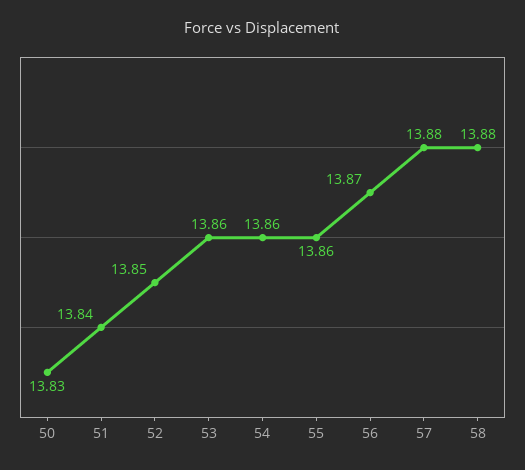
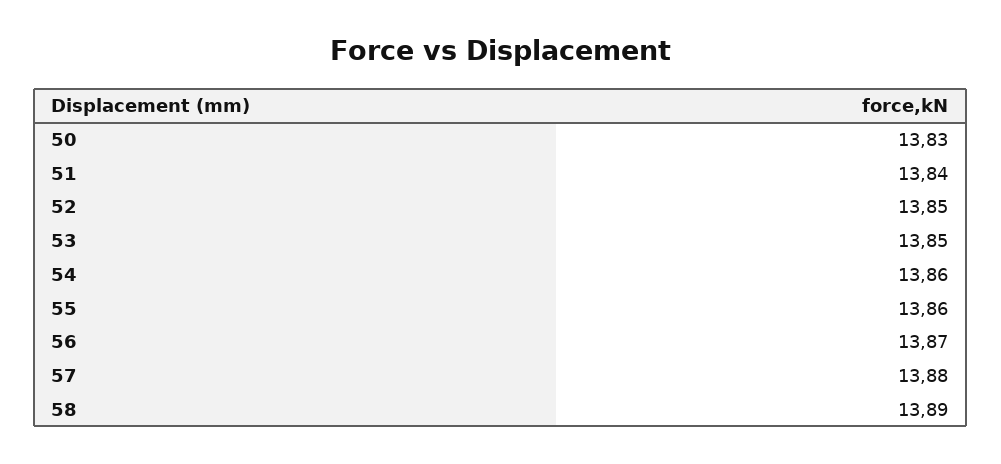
53: 13.86 -> 13.85
58: 13.88 -> 13.89

